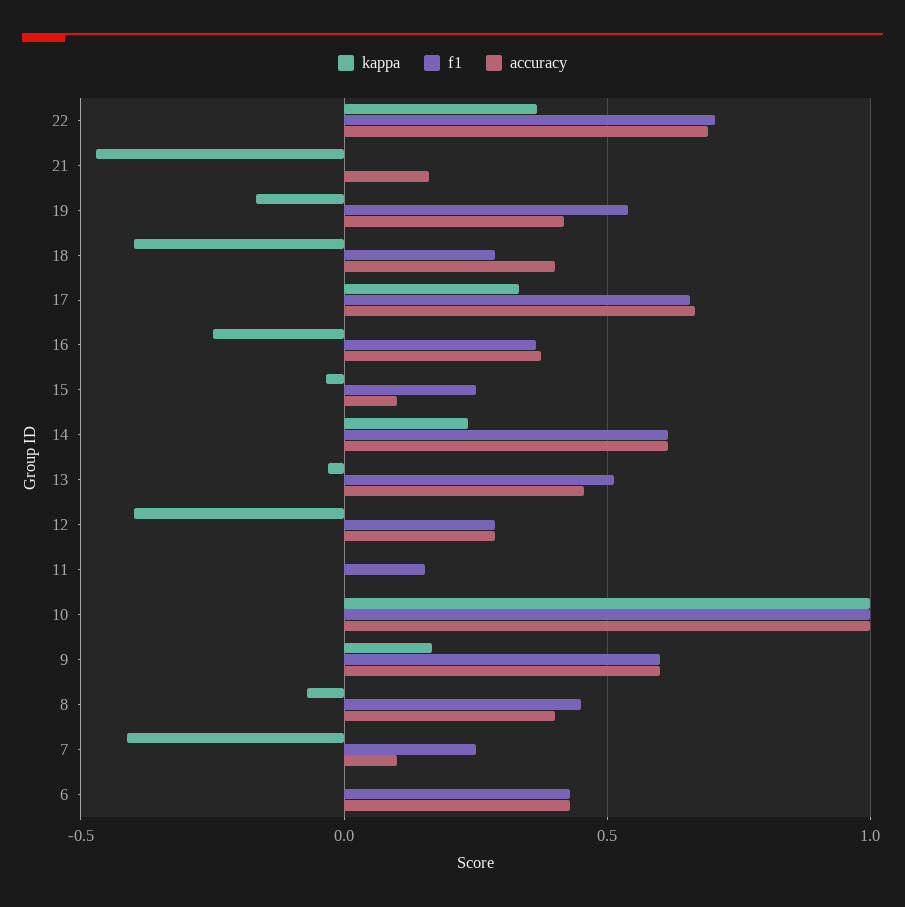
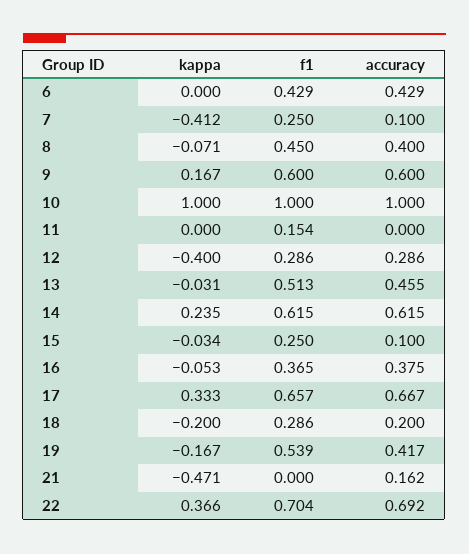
kappa, 18: -0.4 -> -0.2
accuracy, 18: 0.4 -> 0.2
kappa, 16: -0.25 -> -0.053

